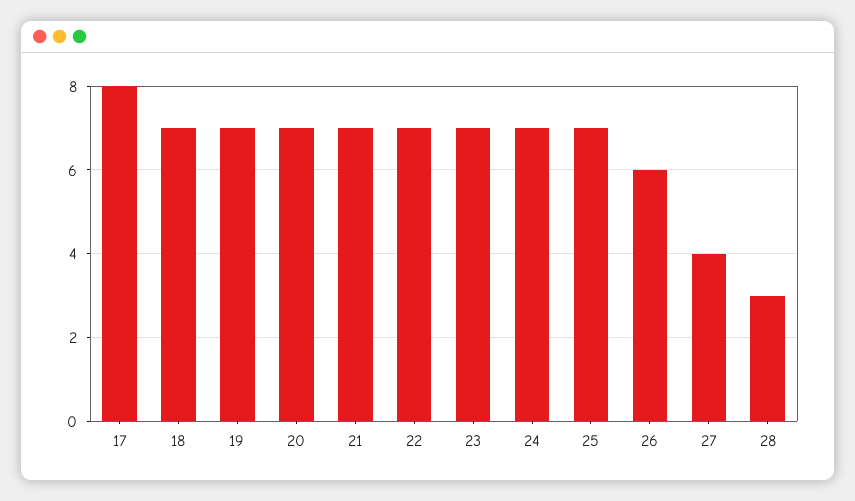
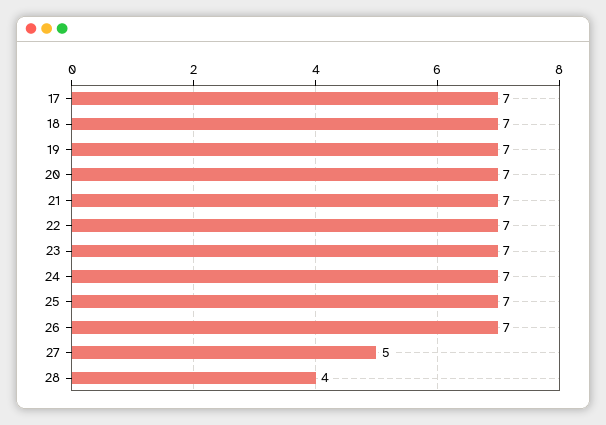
17: 8 -> 7
26: 6 -> 7
27: 4 -> 5
28: 3 -> 4

